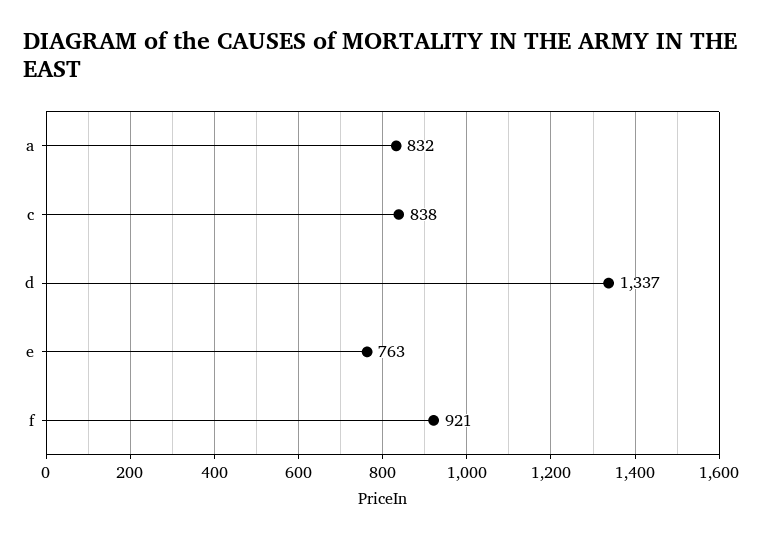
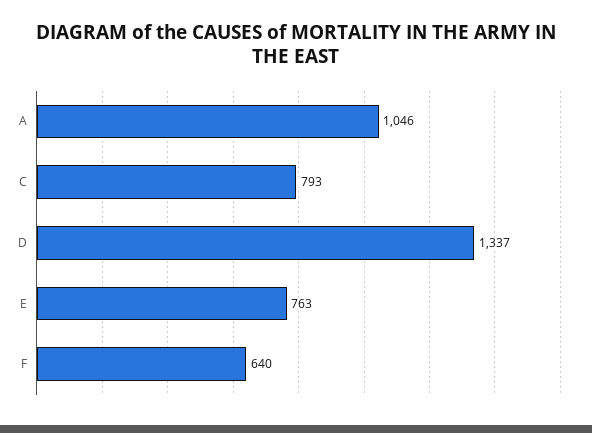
a: 832 -> 1046
c: 838 -> 793
f: 921 -> 640

